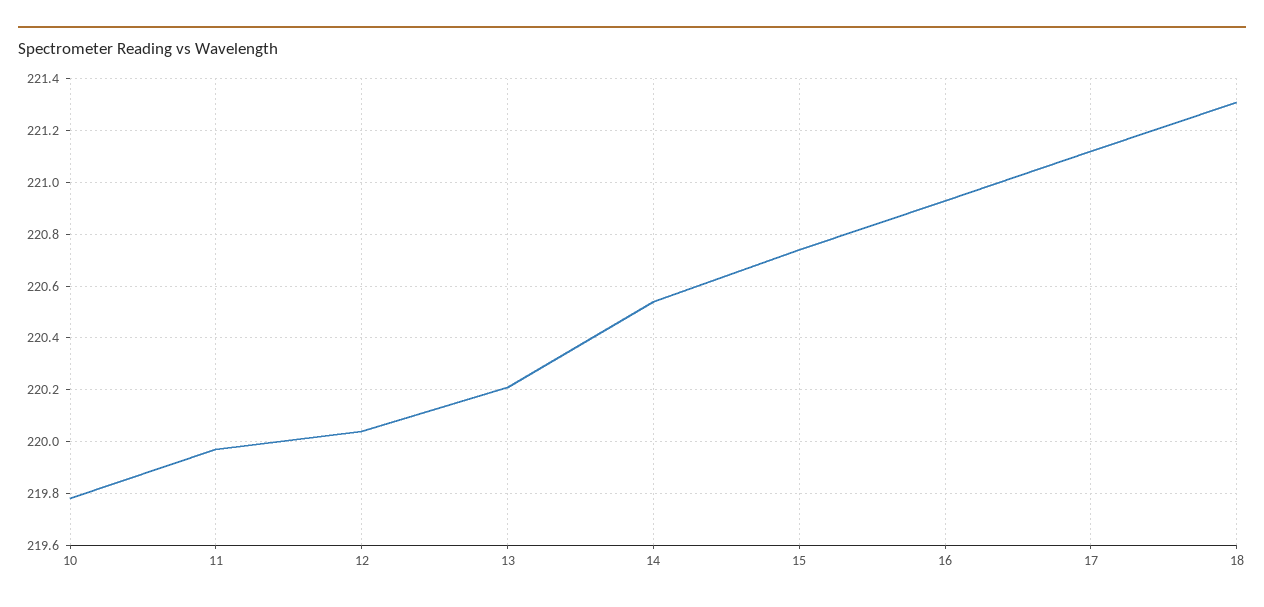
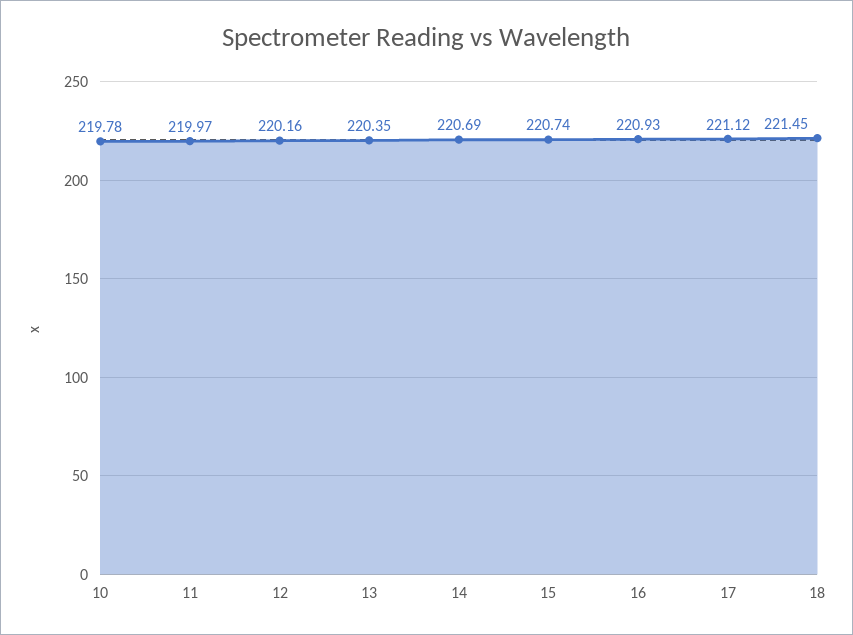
12: 220.05 -> 220.16
13: 220.2 -> 220.35
14: 220.55 -> 220.69
18: 221.3 -> 221.45

